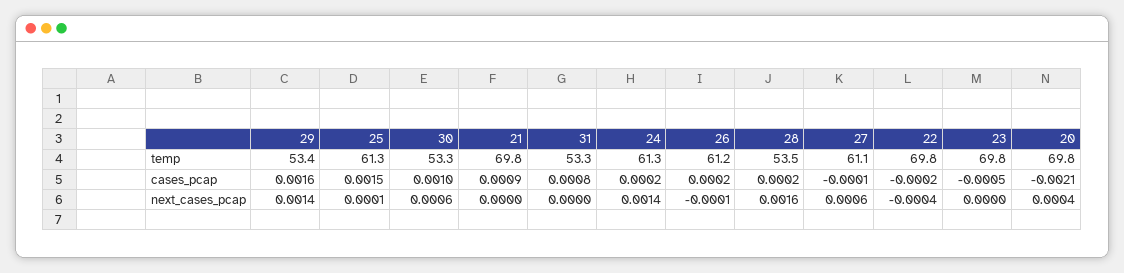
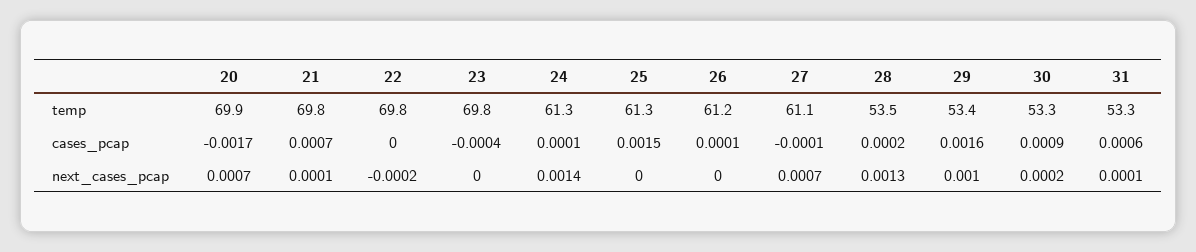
20, temp: 69.8 -> 69.9
30, cases_pcap: 0.001 -> 0.0009
21, cases_pcap: 0.0009 -> 0.0007
31, cases_pcap: 0.0008 -> 0.0006
24, cases_pcap: 0.0002 -> 0.0001
26, cases_pcap: 0.0002 -> 0.0001
22, cases_pcap: -0.0002 -> 0
23, cases_pcap: -0.0005 -> -0.0004
20, cases_pcap: -0.0021 -> -0.0017
29, next_cases_pcap: 0.0014 -> 0.001
25, next_cases_pcap: 0.0001 -> 0
30, next_cases_pcap: 0.0006 -> 0.0002
21, next_cases_pcap: 0 -> 0.0001
31, next_cases_pcap: 0 -> 0.0001
26, next_cases_pcap: -0.0001 -> 0
28, next_cases_pcap: 0.0016 -> 0.0013
27, next_cases_pcap: 0.0006 -> 0.0007
22, next_cases_pcap: -0.0004 -> -0.0002
20, next_cases_pcap: 0.0004 -> 0.0007

